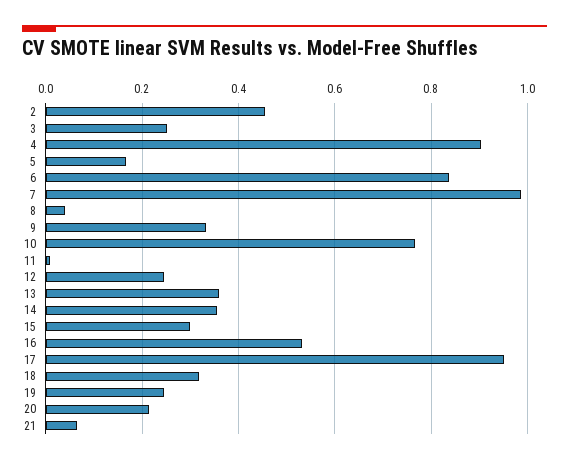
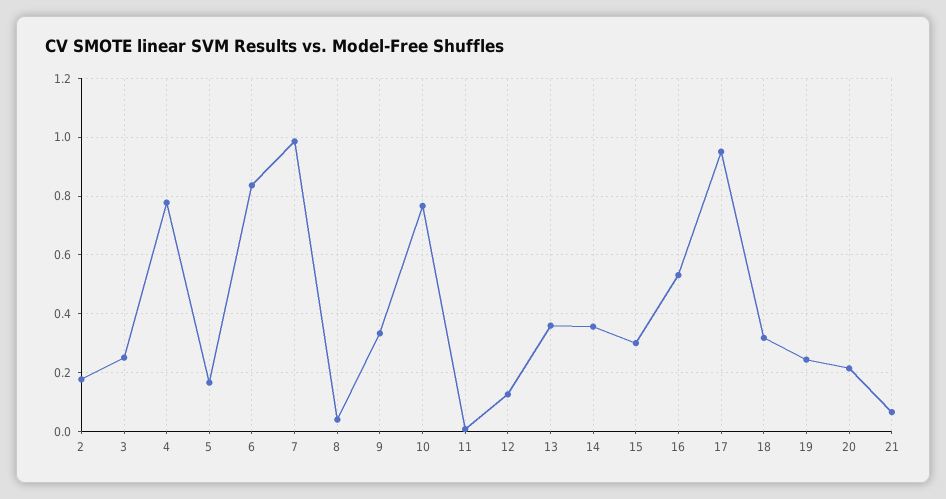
2: 0.46 -> 0.175
4: 0.9 -> 0.775
12: 0.24 -> 0.125

